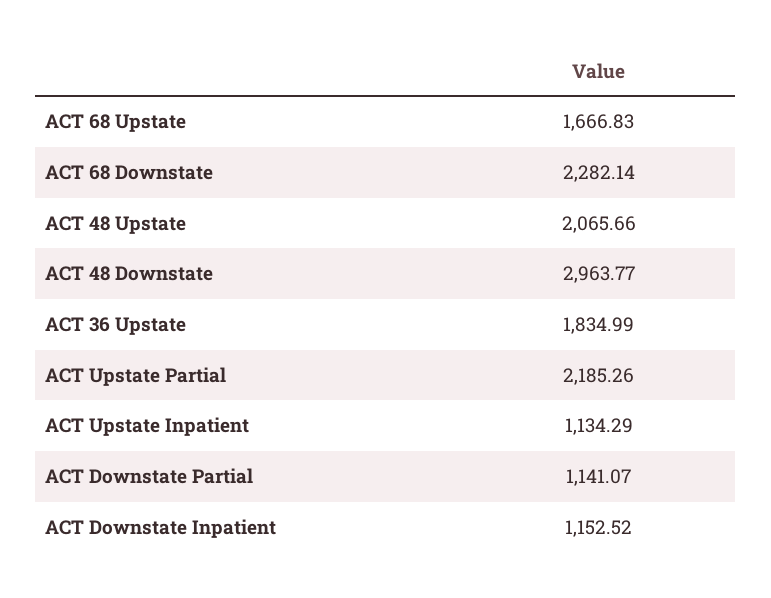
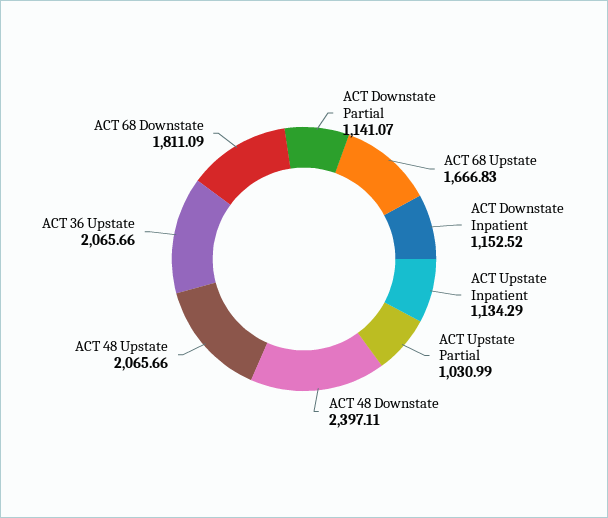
ACT 68 Downstate: 2282.14 -> 1811.09
ACT 48 Downstate: 2963.77 -> 2397.11
ACT 36 Upstate: 1834.99 -> 2065.66
ACT Upstate Partial: 2185.26 -> 1030.99

